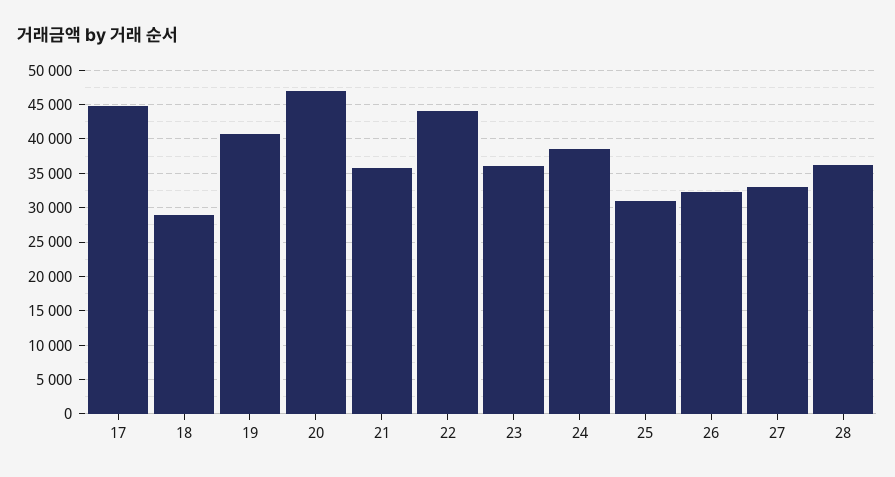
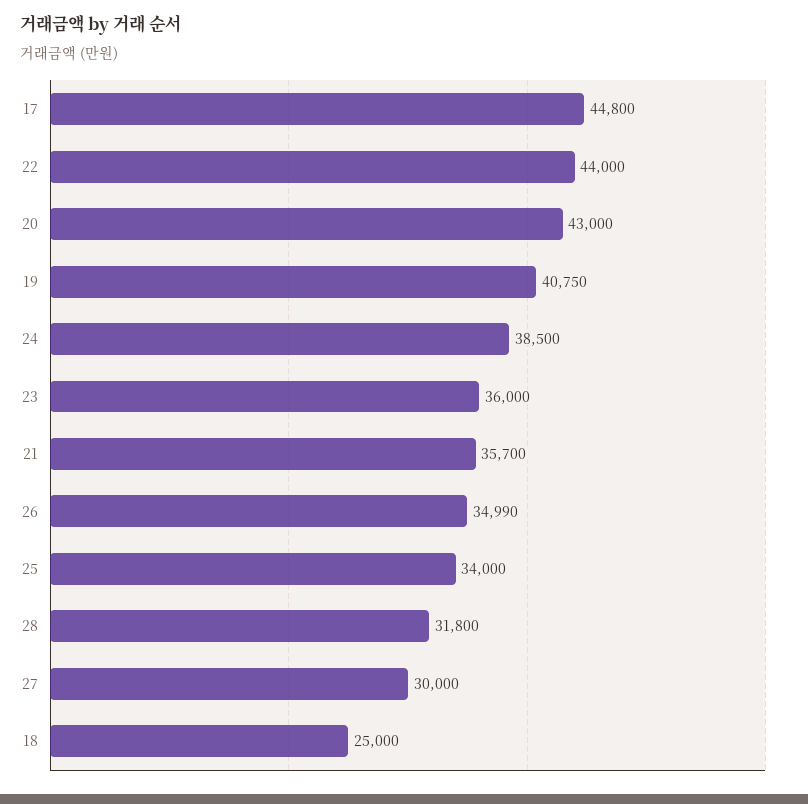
18: 29000 -> 25000
20: 47000 -> 43000
25: 31000 -> 34000
26: 32000 -> 34990
27: 33000 -> 30000
28: 36000 -> 31800

